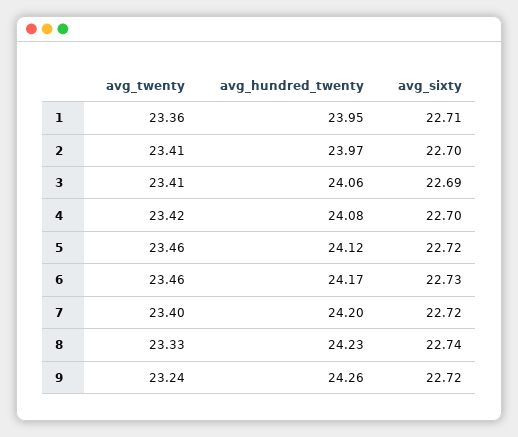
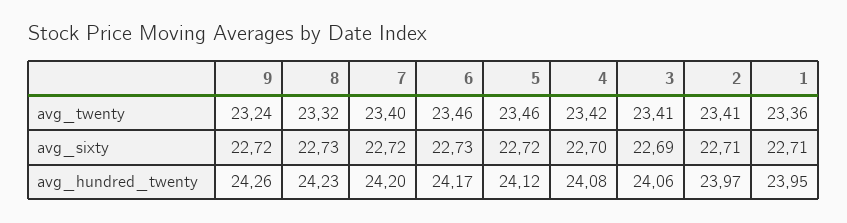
avg_sixty, 2: 22.7 -> 22.71
avg_twenty, 8: 23.33 -> 23.32
avg_sixty, 8: 22.74 -> 22.73

